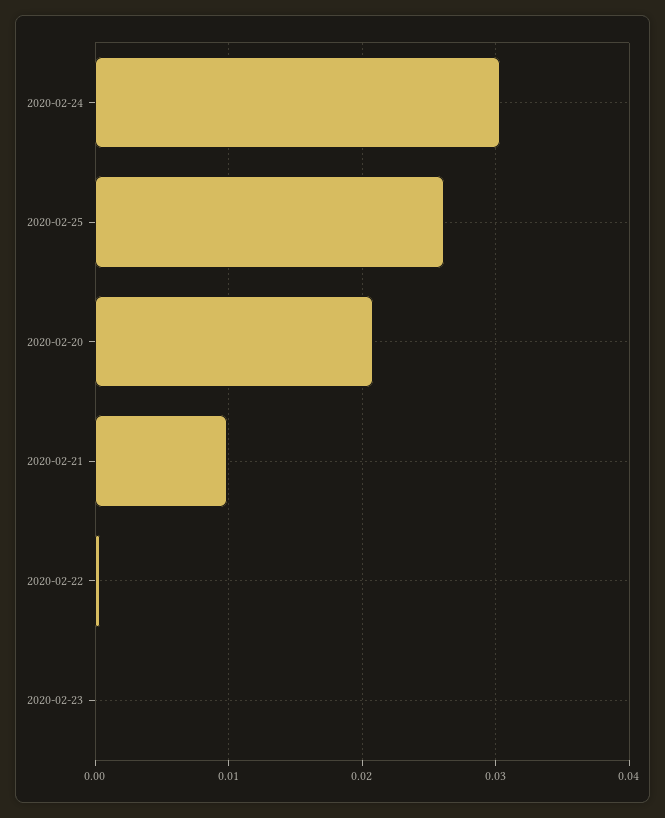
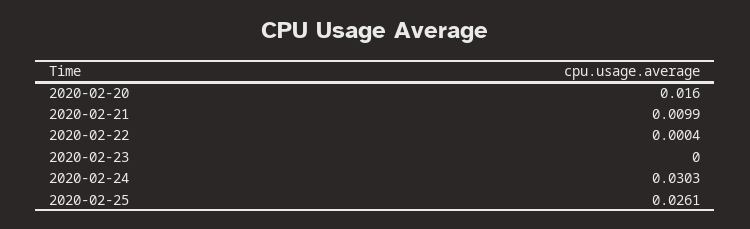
2020-02-20: 0.021 -> 0.016

